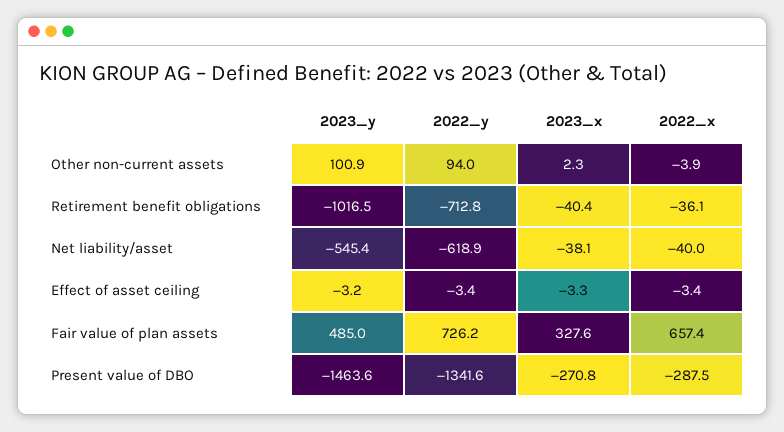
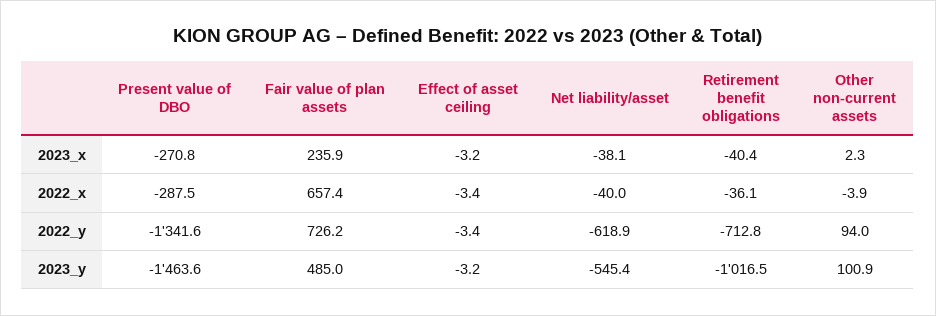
2023_x, Effect of asset ceiling: -3.3 -> -3.2
2023_x, Fair value of plan assets: 327.6 -> 235.9

